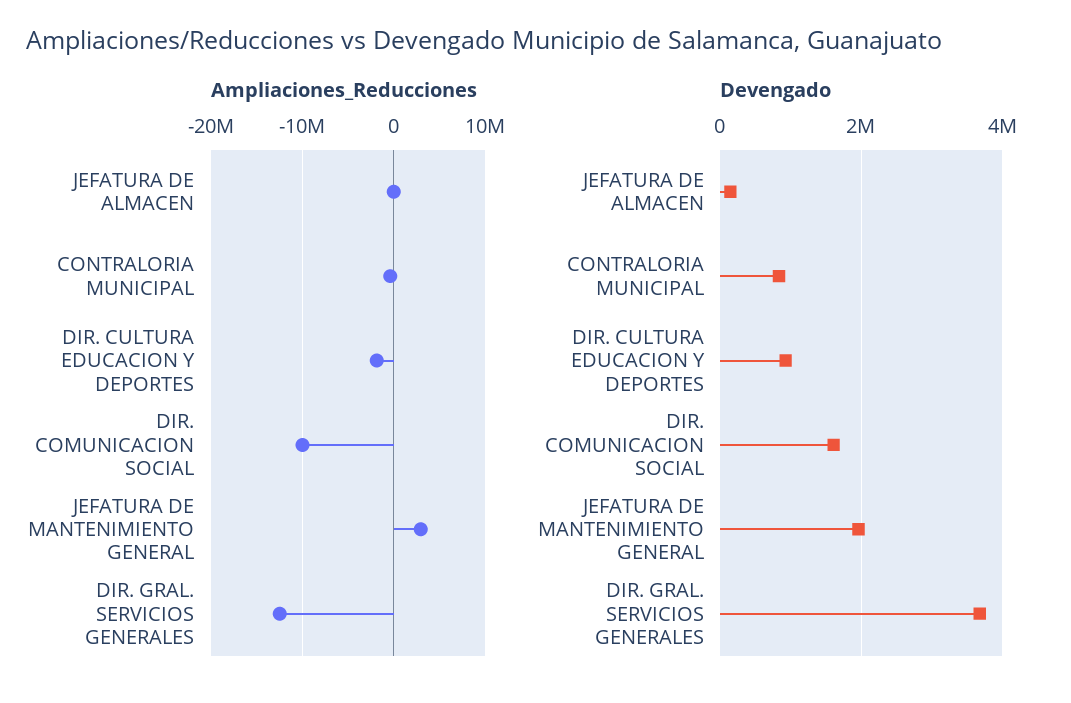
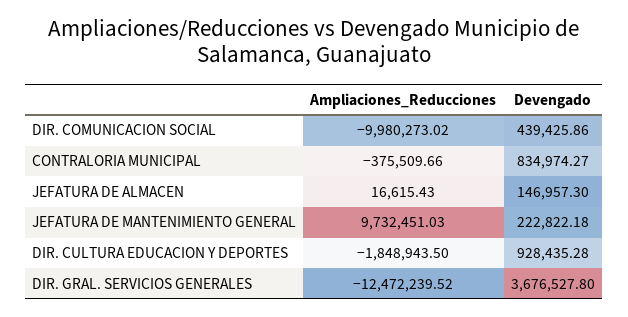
Ampliaciones_Reducciones, JEFATURA DE MANTENIMIENTO GENERAL: 3000000 -> 9732451.03
Devengado, DIR. COMUNICACION SOCIAL: 1600000 -> 439425.86
Devengado, JEFATURA DE MANTENIMIENTO GENERAL: 2000000 -> 222822.18

